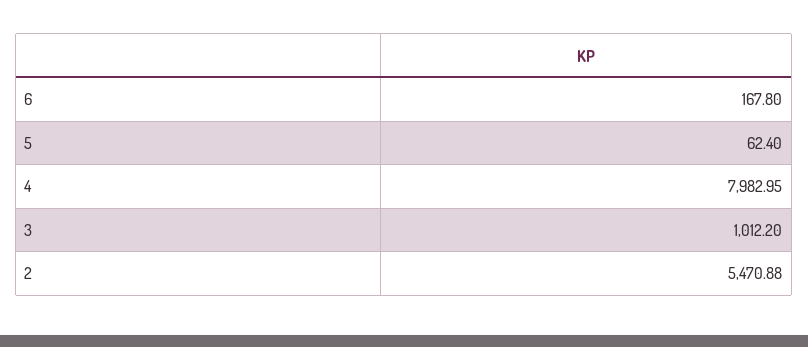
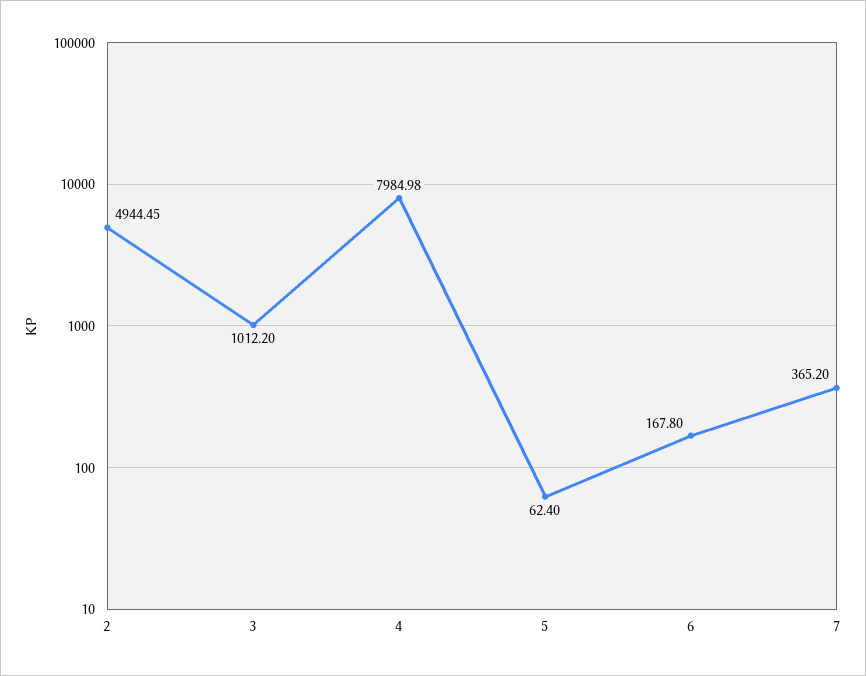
4: 7982.95 -> 7984.98
2: 5470.88 -> 4944.45
7: none -> 365.2

